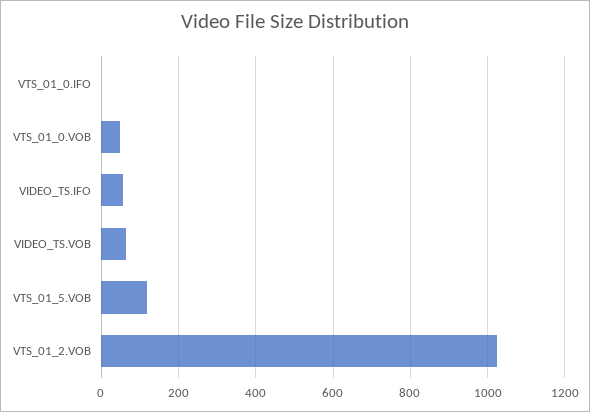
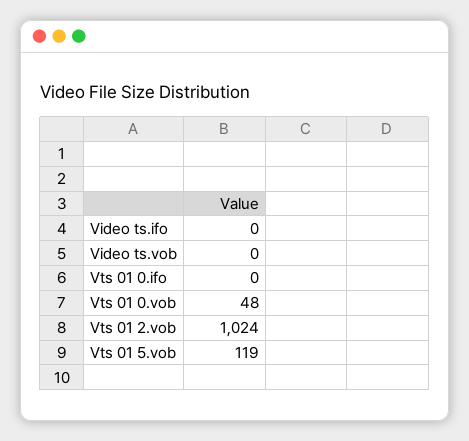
VIDEO_TS.IFO: 60 -> 0
VIDEO_TS.VOB: 60 -> 0

